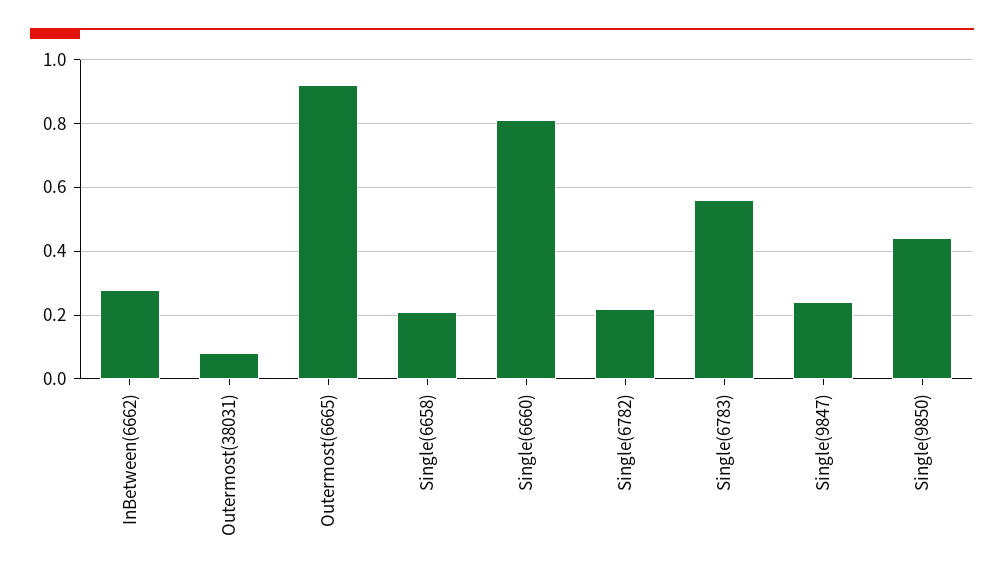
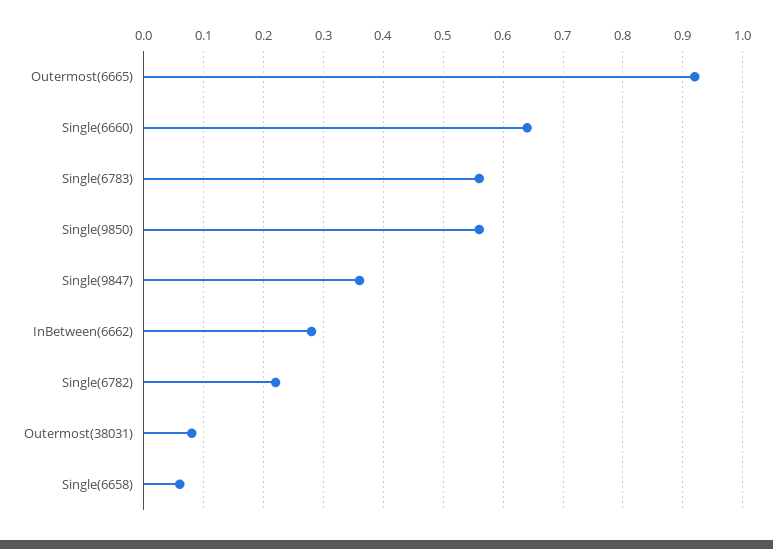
Single(6658): 0.2 -> 0.05
Single(6660): 0.8 -> 0.65
Single(9847): 0.25 -> 0.35
Single(9850): 0.45 -> 0.55

